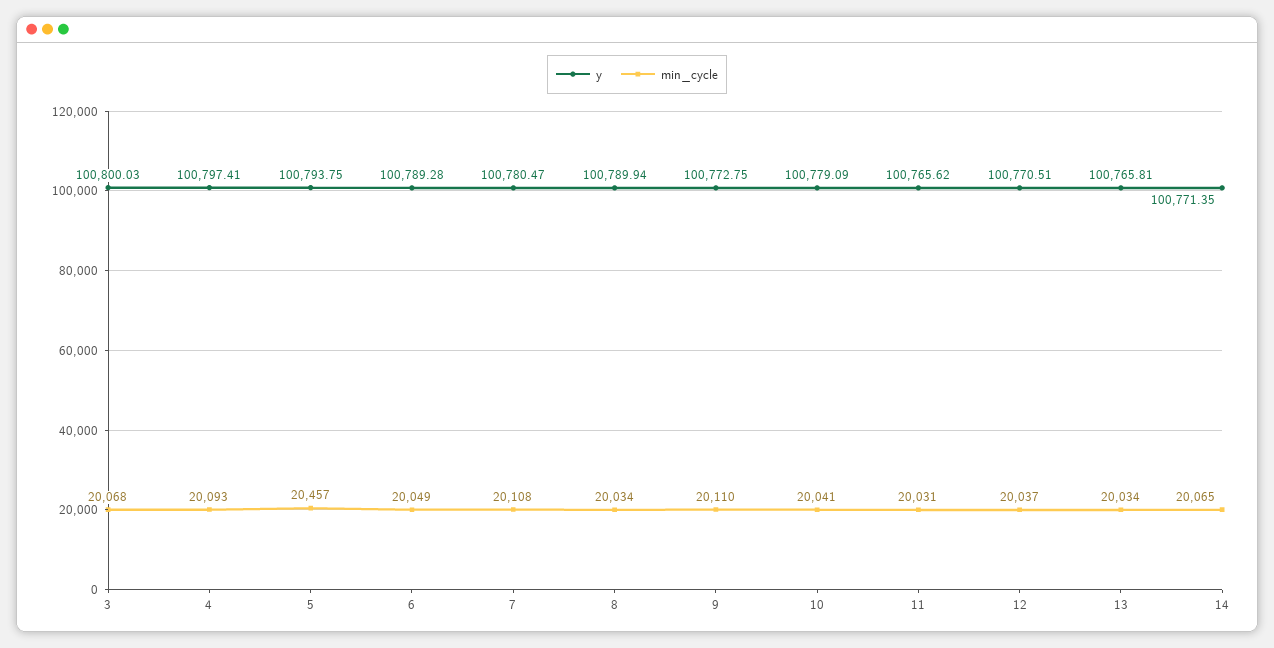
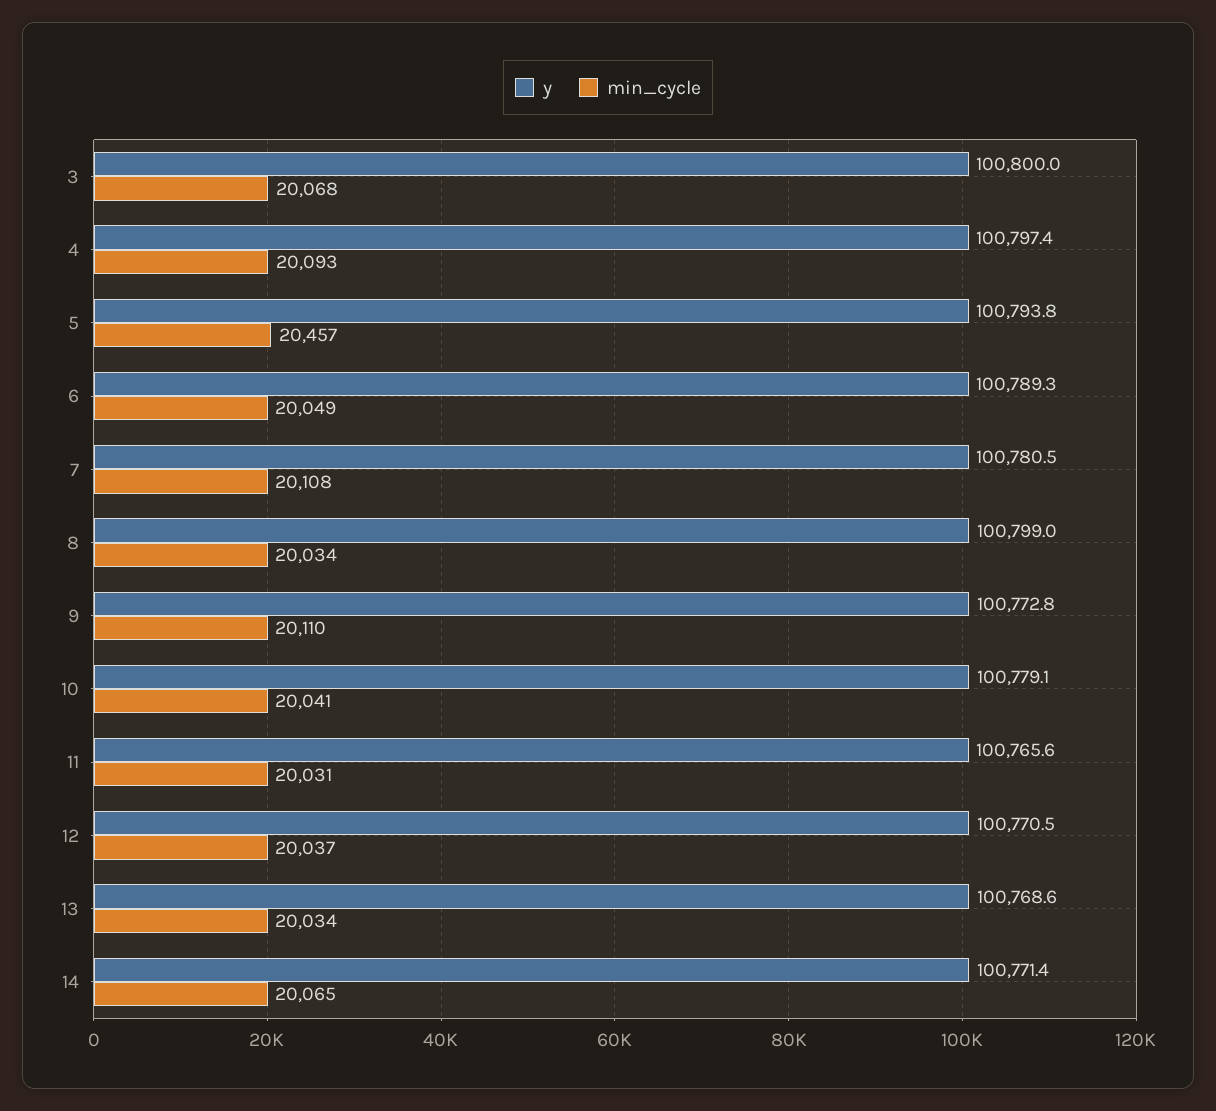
y, 8: 100789.94 -> 100799
y, 13: 100765.81 -> 100768.6

